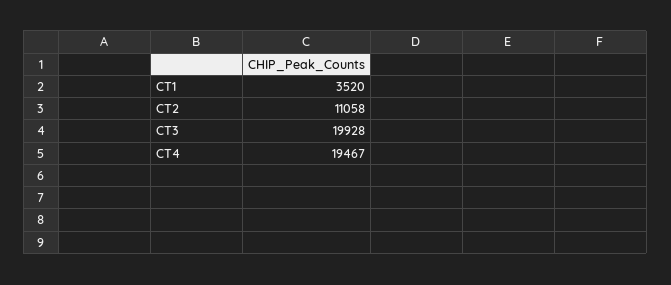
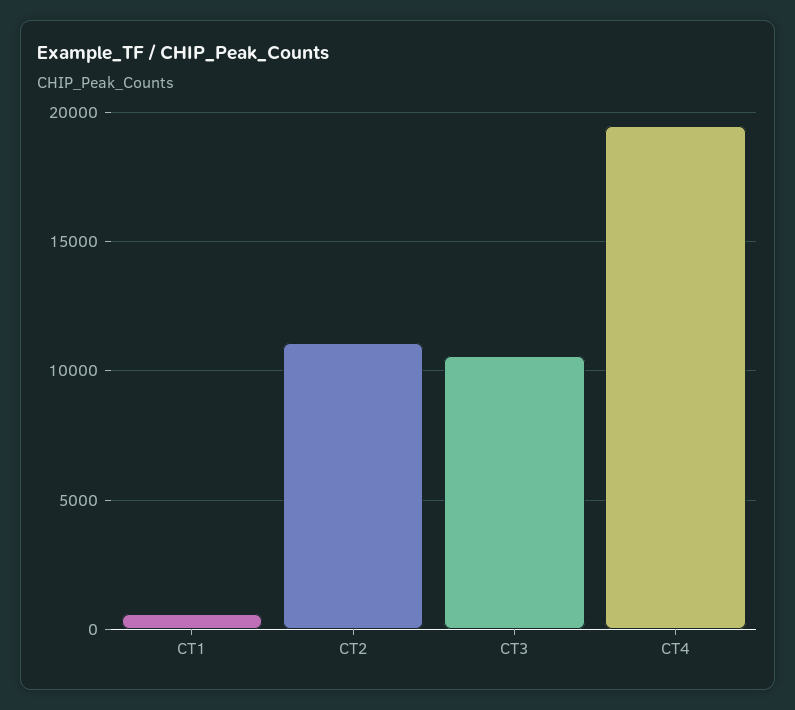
CT1: 3520 -> 500
CT3: 19928 -> 10500

